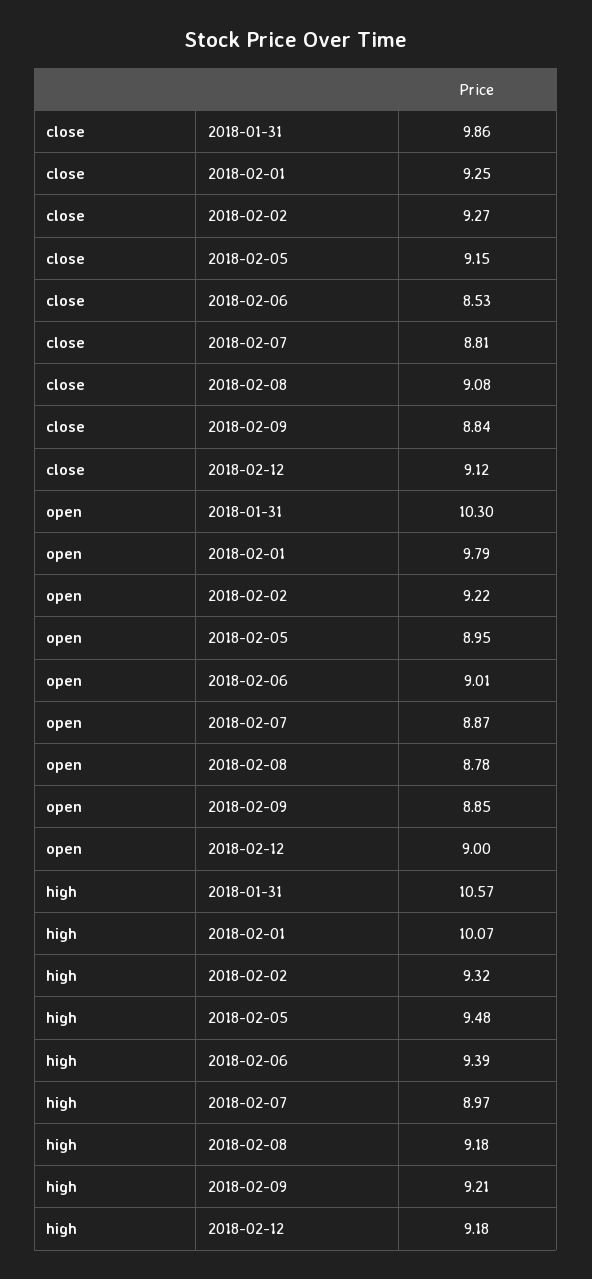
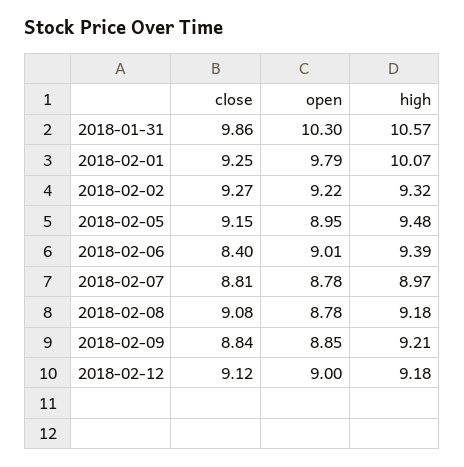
close, 2018-02-06: 8.53 -> 8.4
open, 2018-02-07: 8.87 -> 8.78

